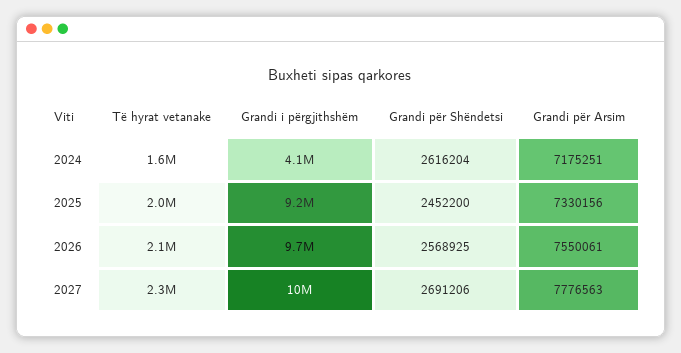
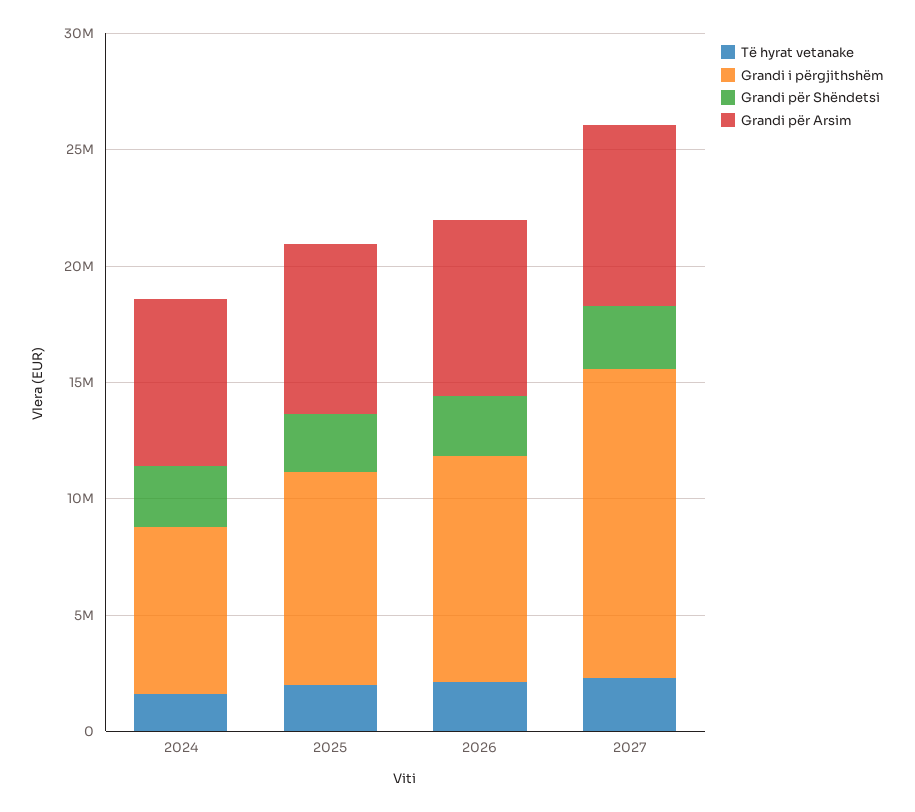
Grandi i përgjithshëm, 2024: 4100000 -> 7000000
Grandi i përgjithshëm, 2027: 10000000 -> 13000000

